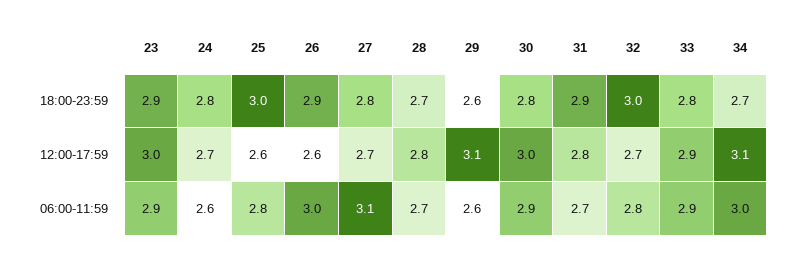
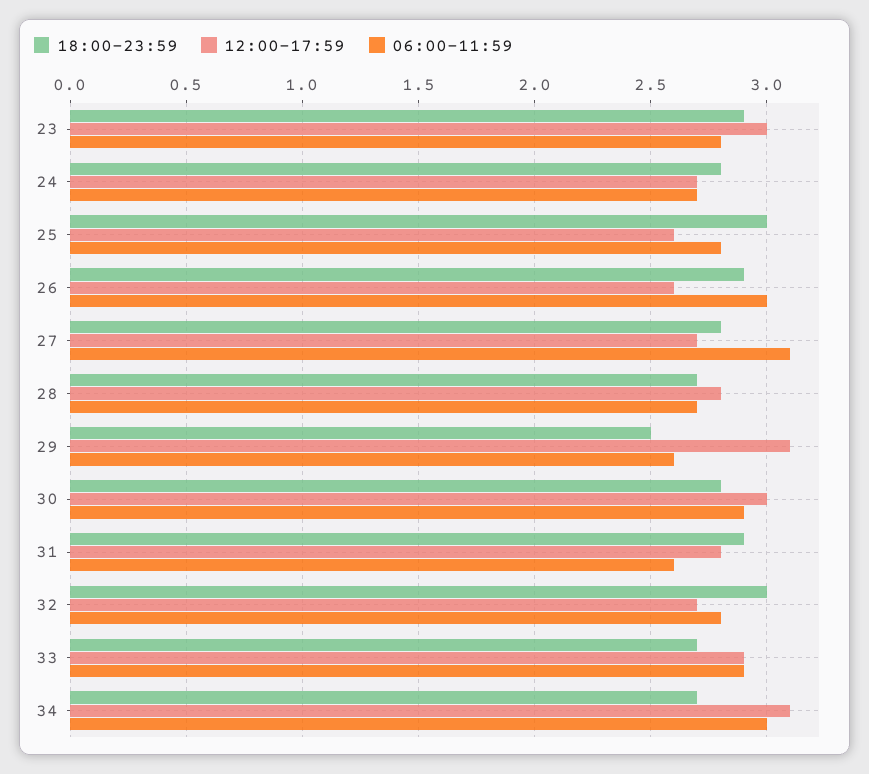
18:00-23:59, 29: 2.6 -> 2.5
18:00-23:59, 33: 2.8 -> 2.7
06:00-11:59, 23: 2.9 -> 2.8
06:00-11:59, 24: 2.6 -> 2.7
06:00-11:59, 31: 2.7 -> 2.6

